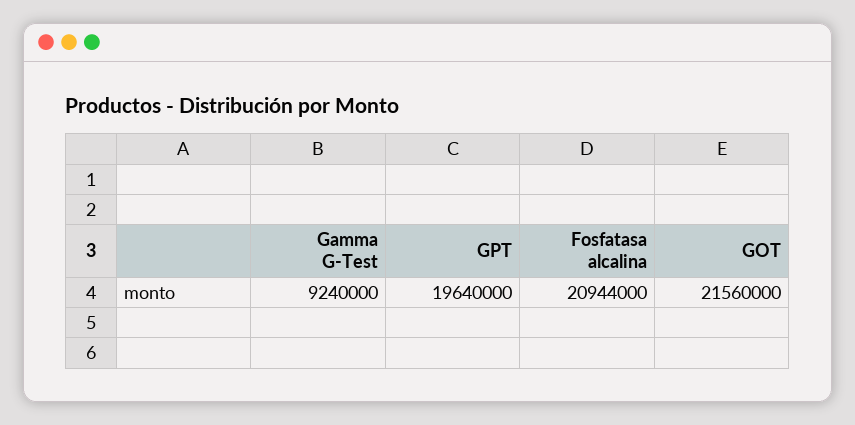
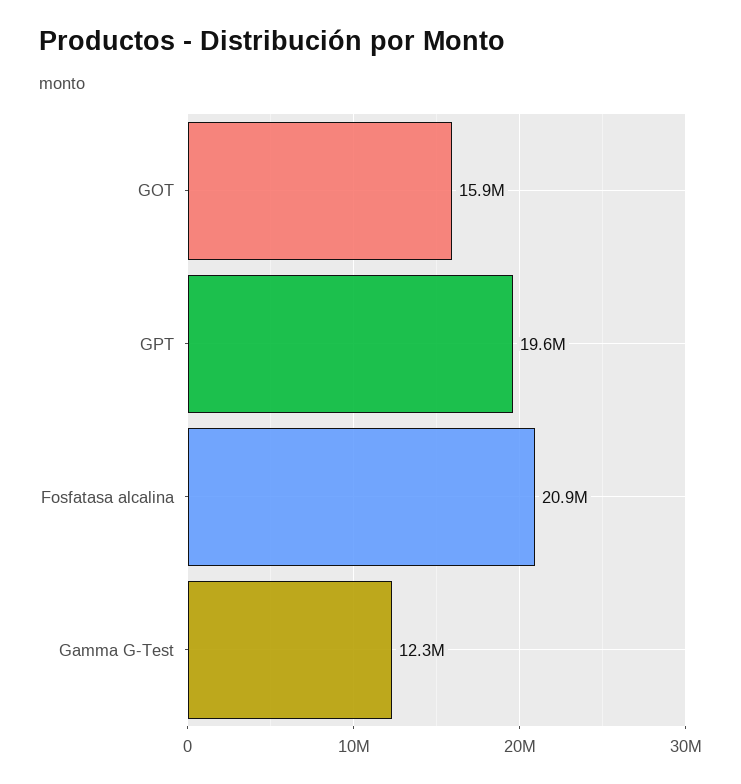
Gamma G-Test: 9240000 -> 12300000
GOT: 21560000 -> 15900000

